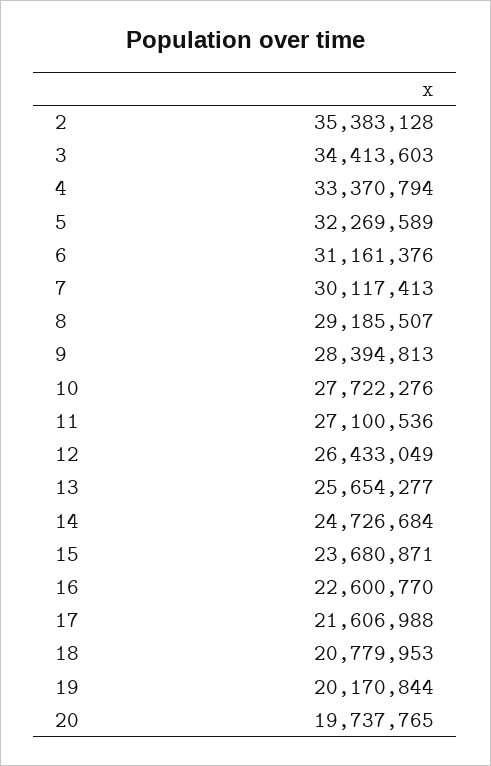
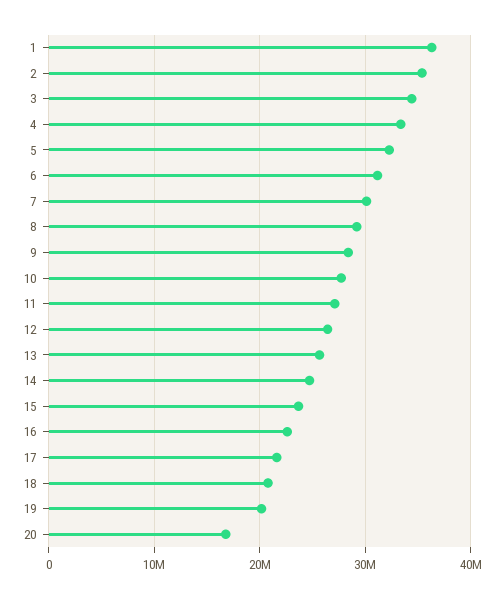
20: 19737765 -> 17000000
1: none -> 36000000

